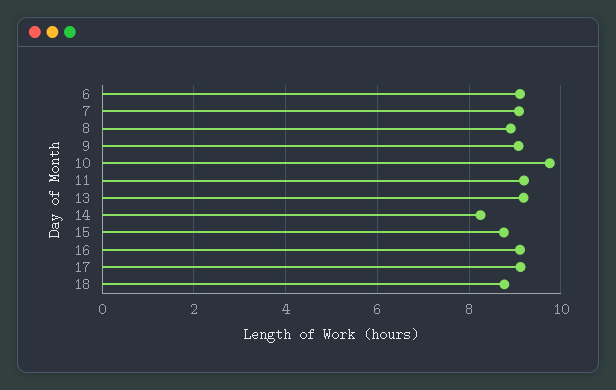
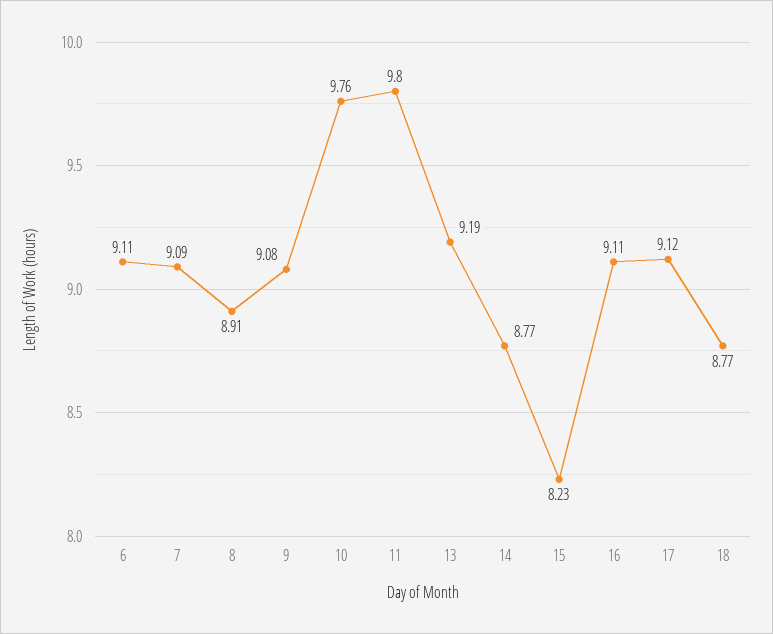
11: 9.2 -> 9.8
14: 8.2 -> 8.77
15: 8.8 -> 8.23

